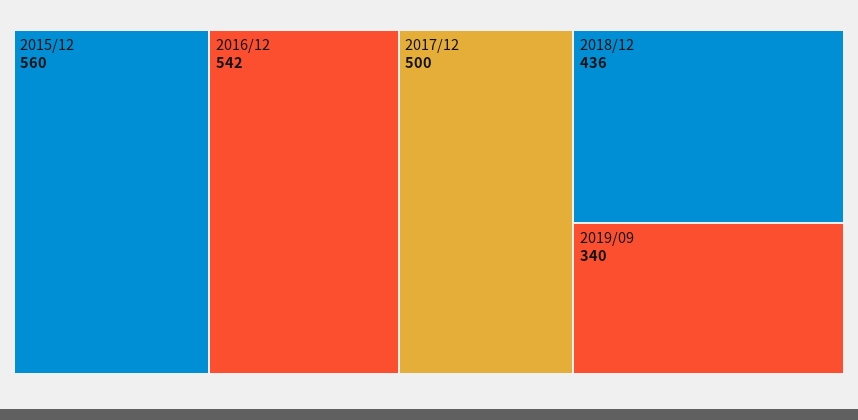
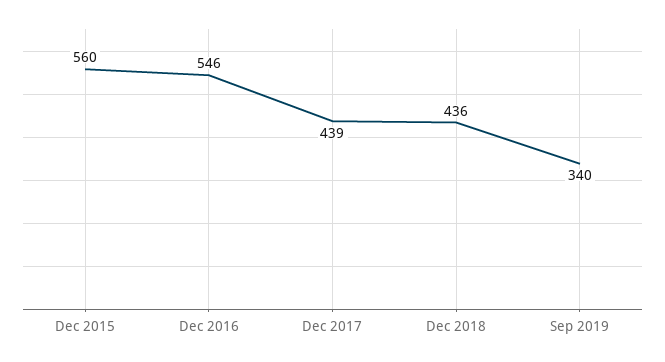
2016/12: 542 -> 546
2017/12: 500 -> 439

